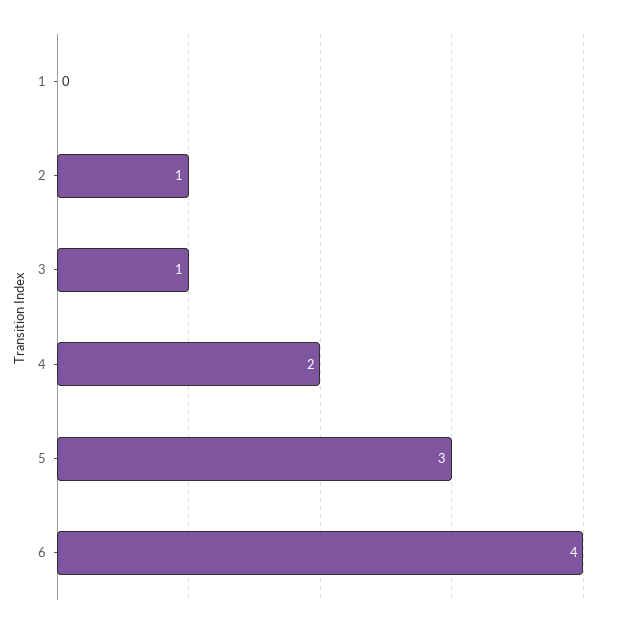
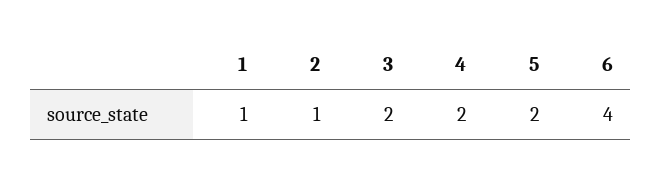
1: 0 -> 1
3: 1 -> 2
5: 3 -> 2

